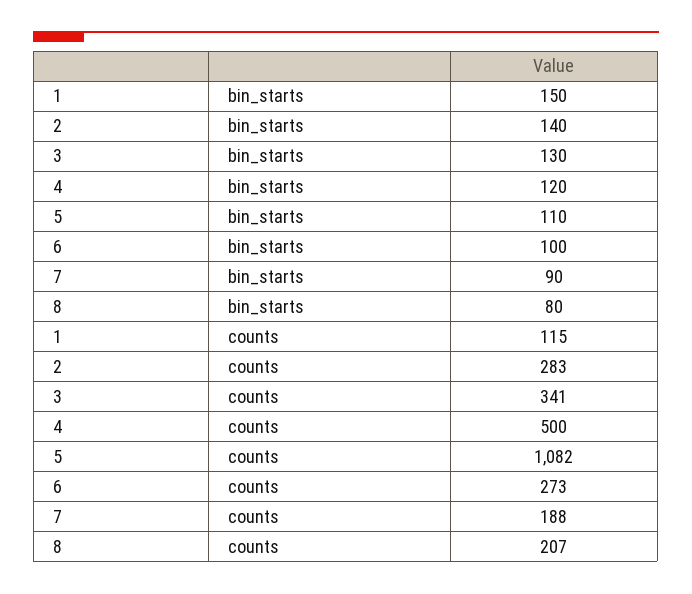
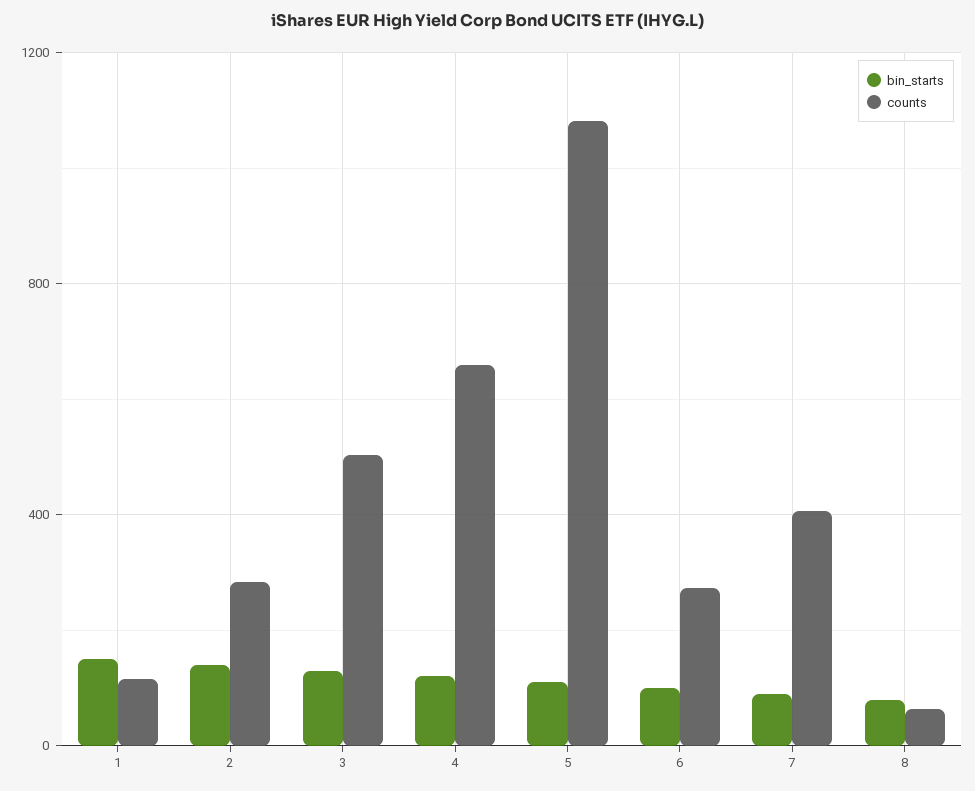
counts, 3: 341 -> 500
counts, 4: 500 -> 650
counts, 7: 188 -> 400
counts, 8: 207 -> 50

